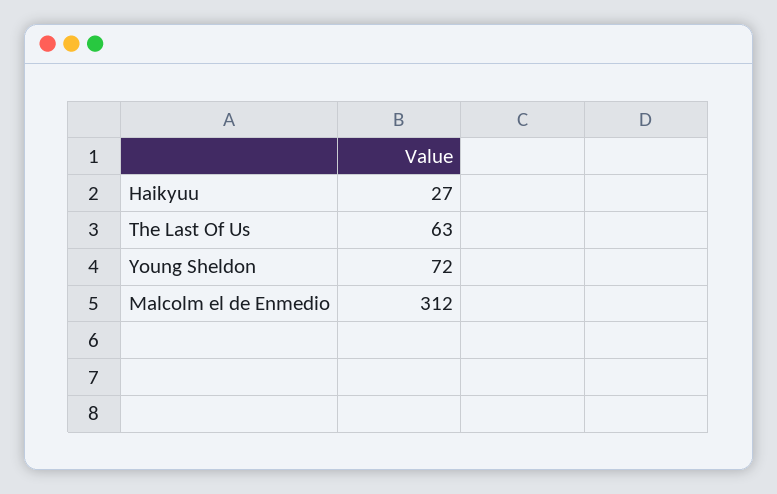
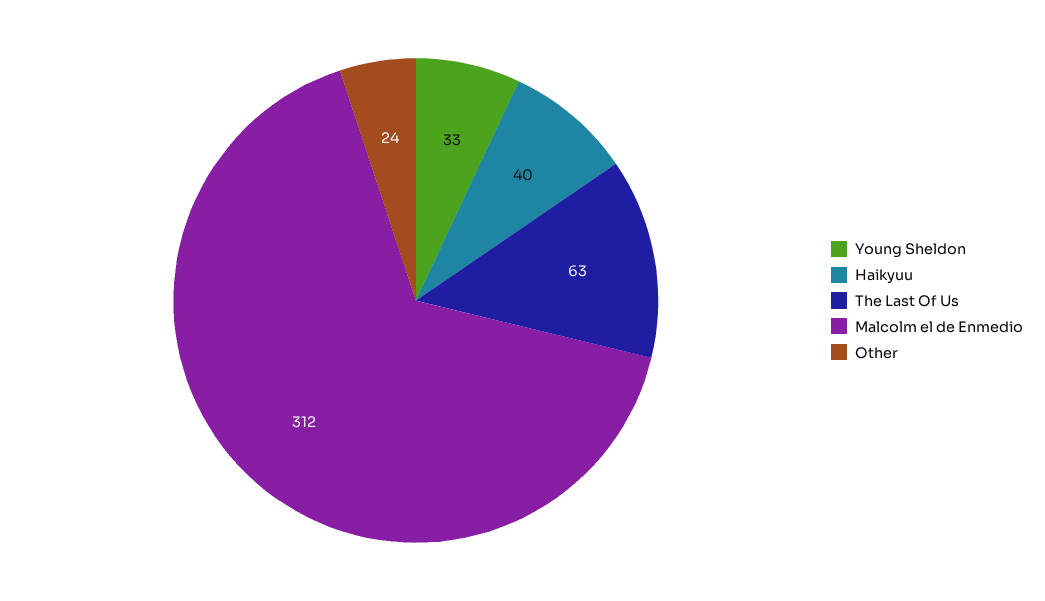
Haikyuu: 27 -> 40
Young Sheldon: 72 -> 33
Other: none -> 24

